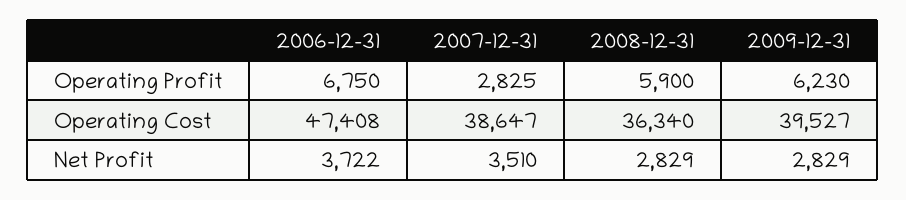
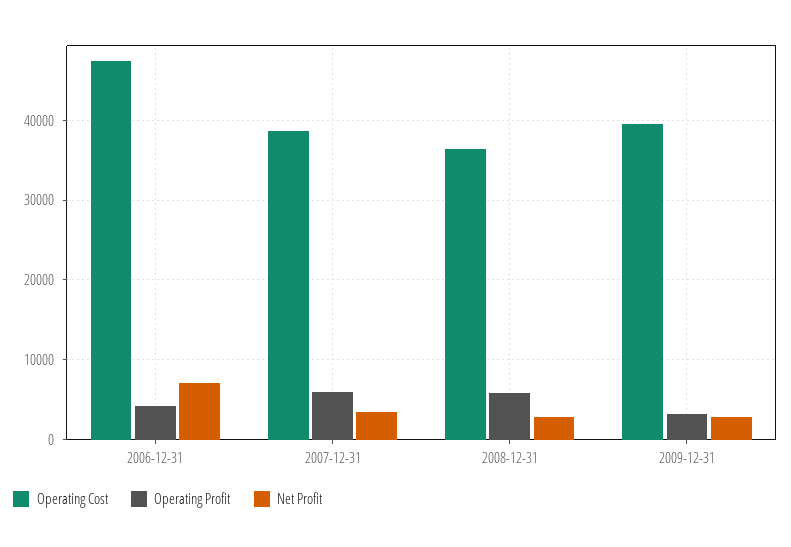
Operating Profit, 2006-12-31: 6750 -> 4000
Operating Profit, 2007-12-31: 2825 -> 6000
Operating Profit, 2009-12-31: 6230 -> 3000
Net Profit, 2006-12-31: 3722 -> 7000

